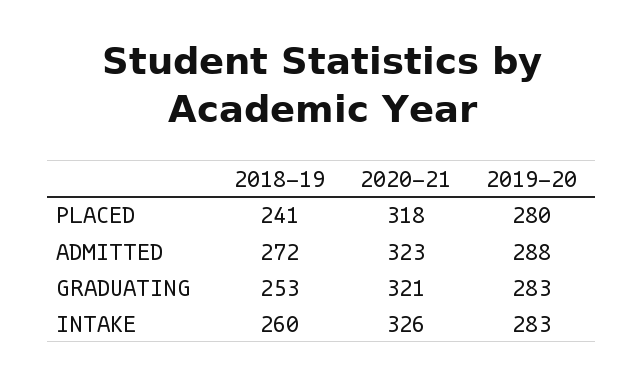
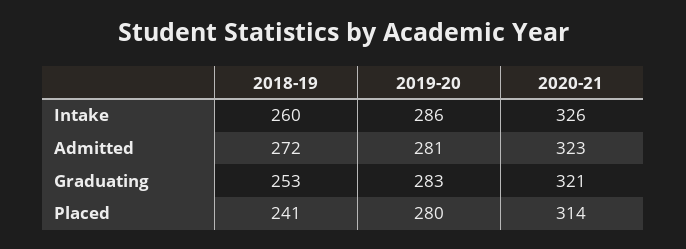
2020-21, PLACED: 318 -> 314
2019-20, ADMITTED: 288 -> 281
2019-20, INTAKE: 283 -> 286

